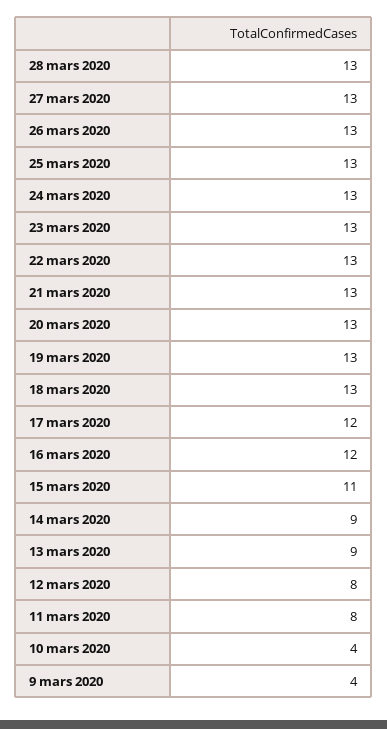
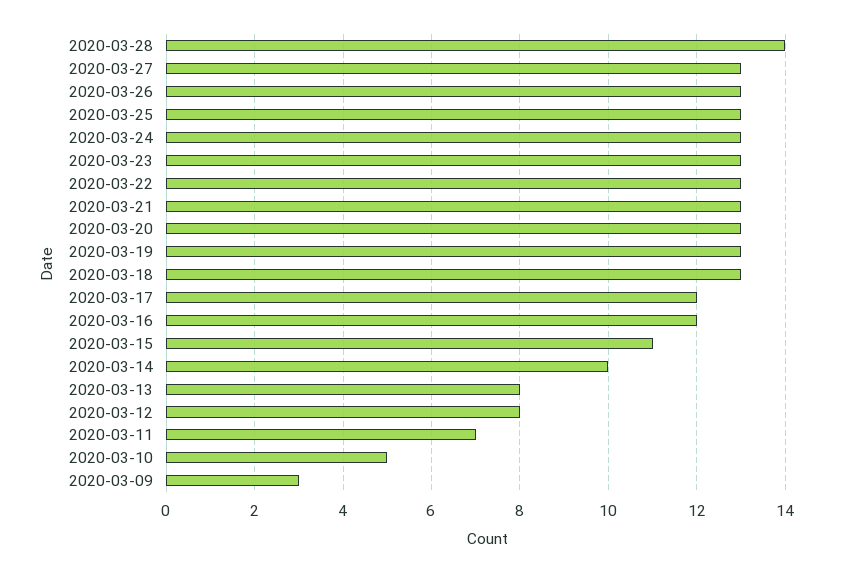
28 mars 2020: 13 -> 14
14 mars 2020: 9 -> 10
13 mars 2020: 9 -> 8
11 mars 2020: 8 -> 7
10 mars 2020: 4 -> 5
9 mars 2020: 4 -> 3

